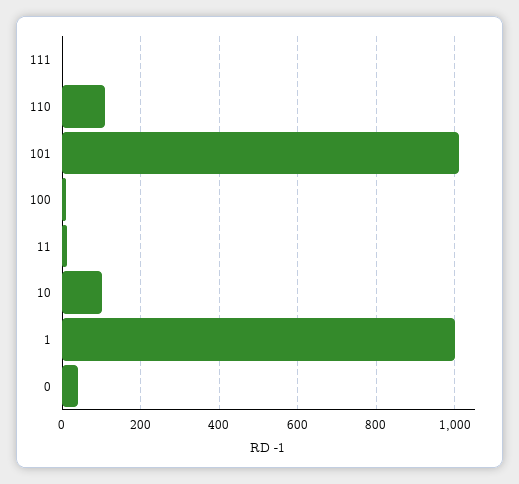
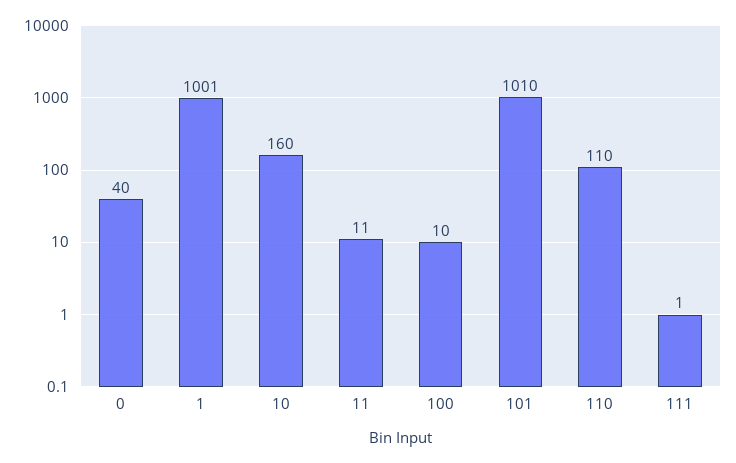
10: 100 -> 160

